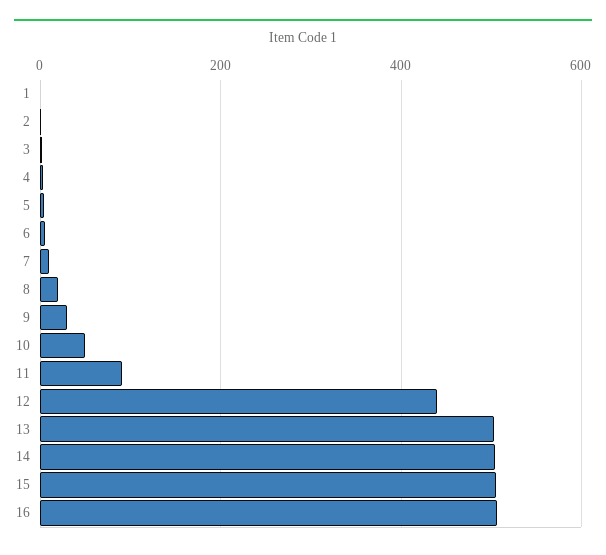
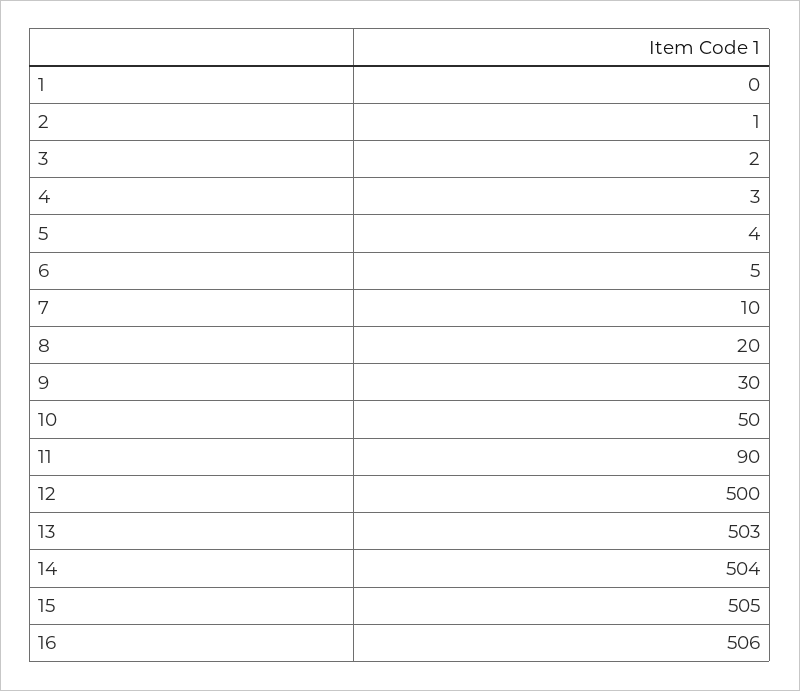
12: 440 -> 500

